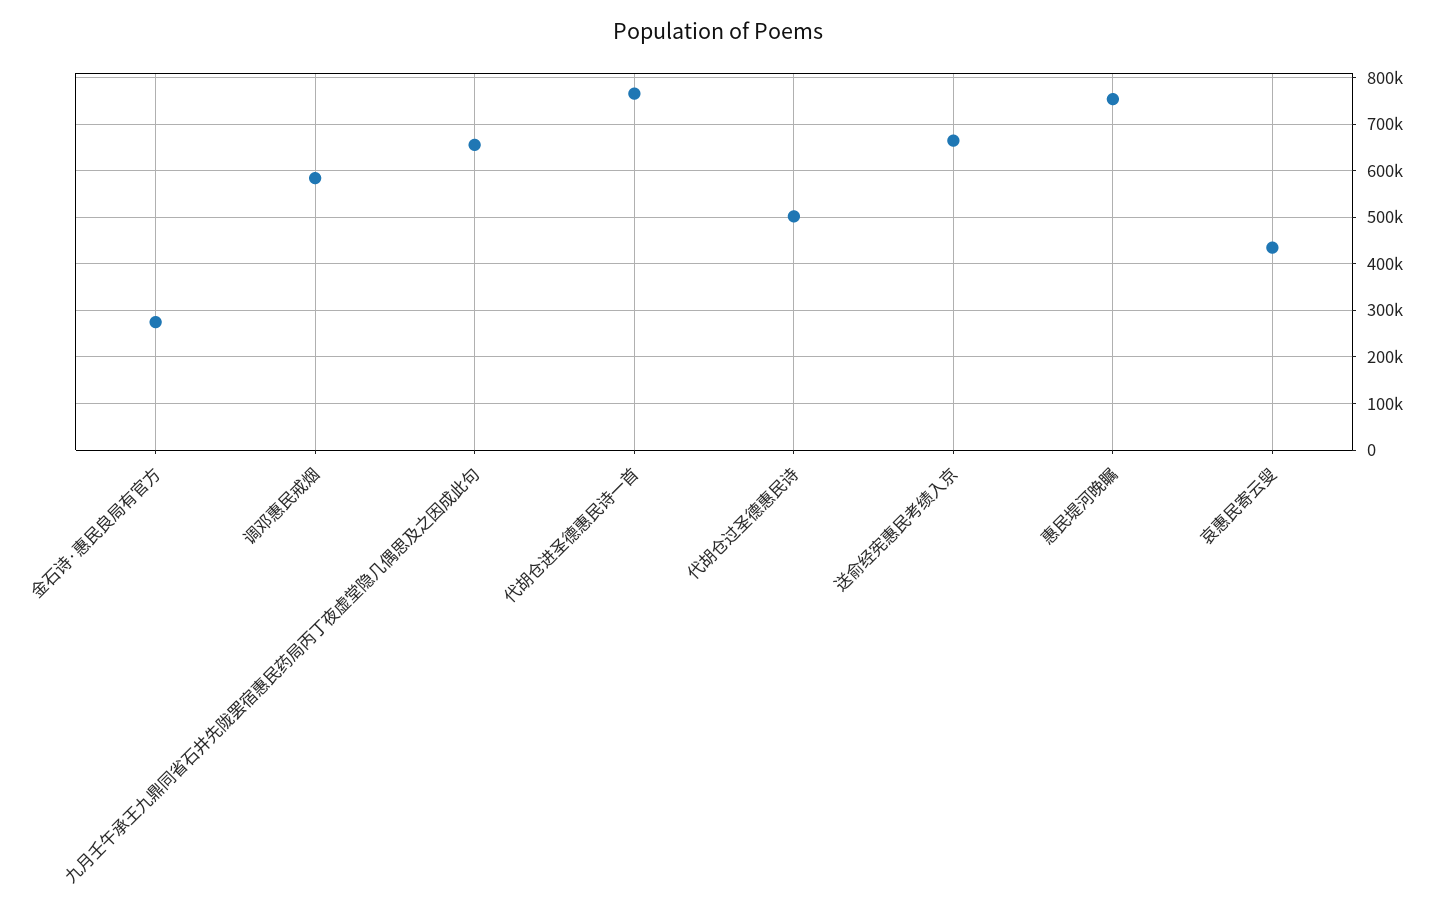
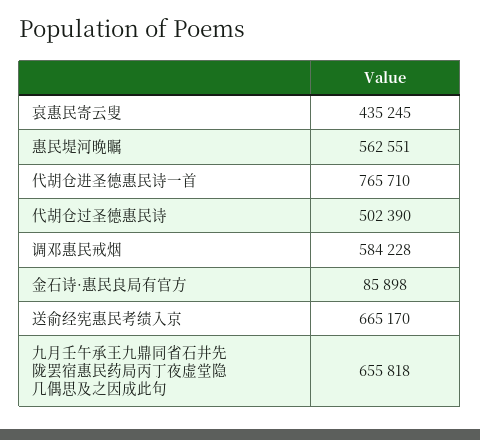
金石诗·惠民良局有官方: 280000 -> 85898
惠民堤河晚瞩: 760000 -> 562551

